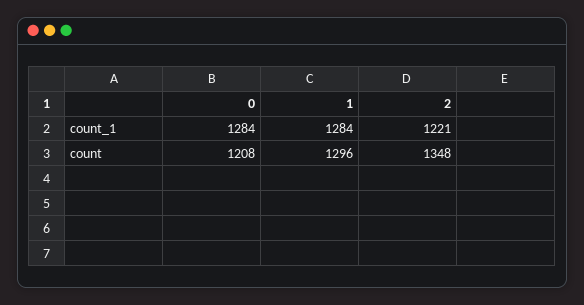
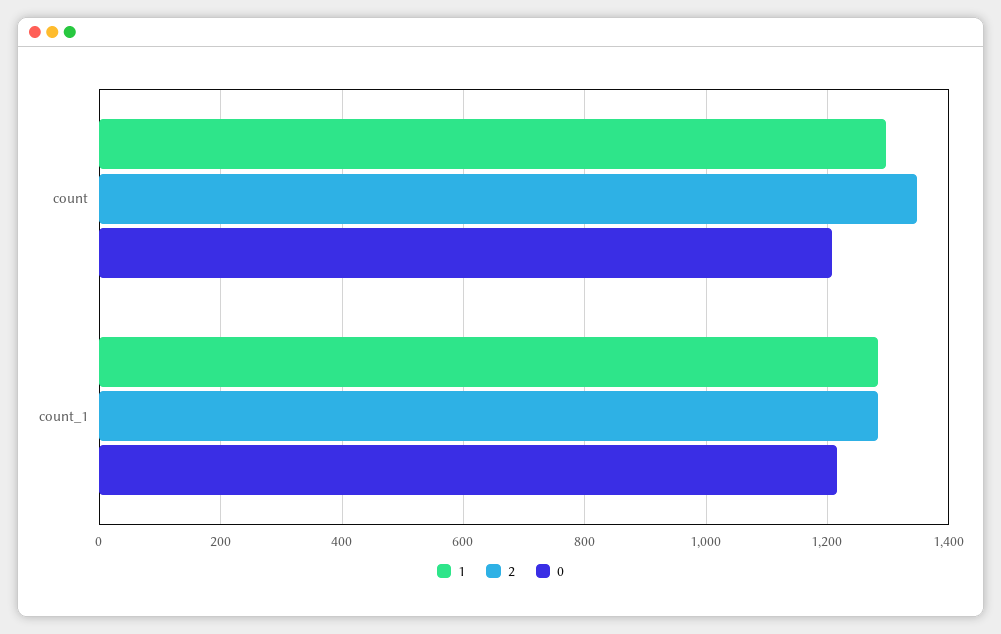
0, count_1: 1284 -> 1220
2, count_1: 1221 -> 1280

